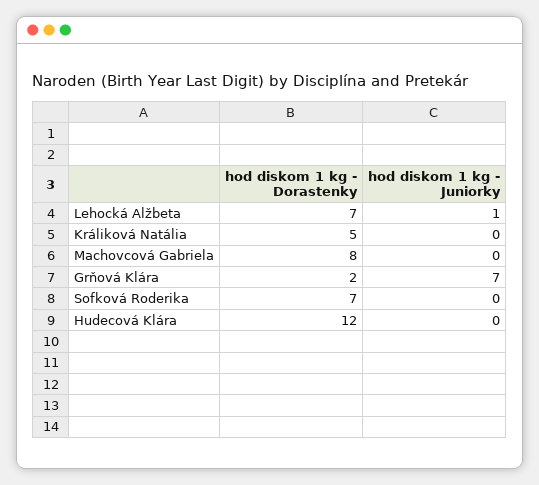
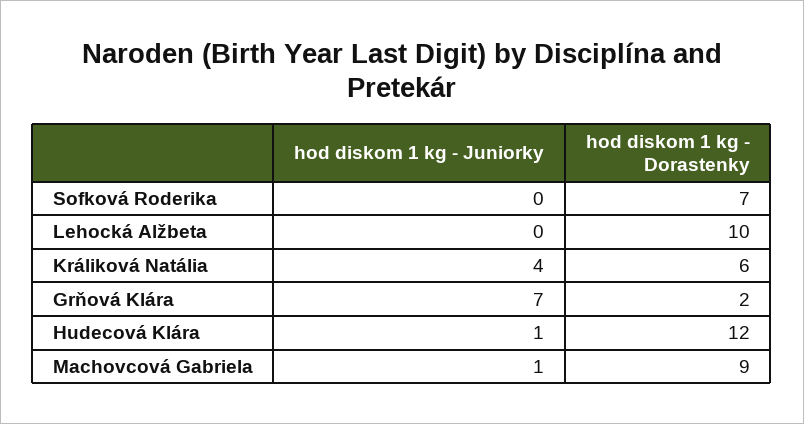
hod diskom 1 kg - Dorastenky, Lehocká Alžbeta: 7 -> 10
hod diskom 1 kg - Juniorky, Lehocká Alžbeta: 1 -> 0
hod diskom 1 kg - Dorastenky, Králiková Natália: 5 -> 6
hod diskom 1 kg - Juniorky, Králiková Natália: 0 -> 4
hod diskom 1 kg - Dorastenky, Machovcová Gabriela: 8 -> 9
hod diskom 1 kg - Juniorky, Machovcová Gabriela: 0 -> 1
hod diskom 1 kg - Juniorky, Hudecová Klára: 0 -> 1

